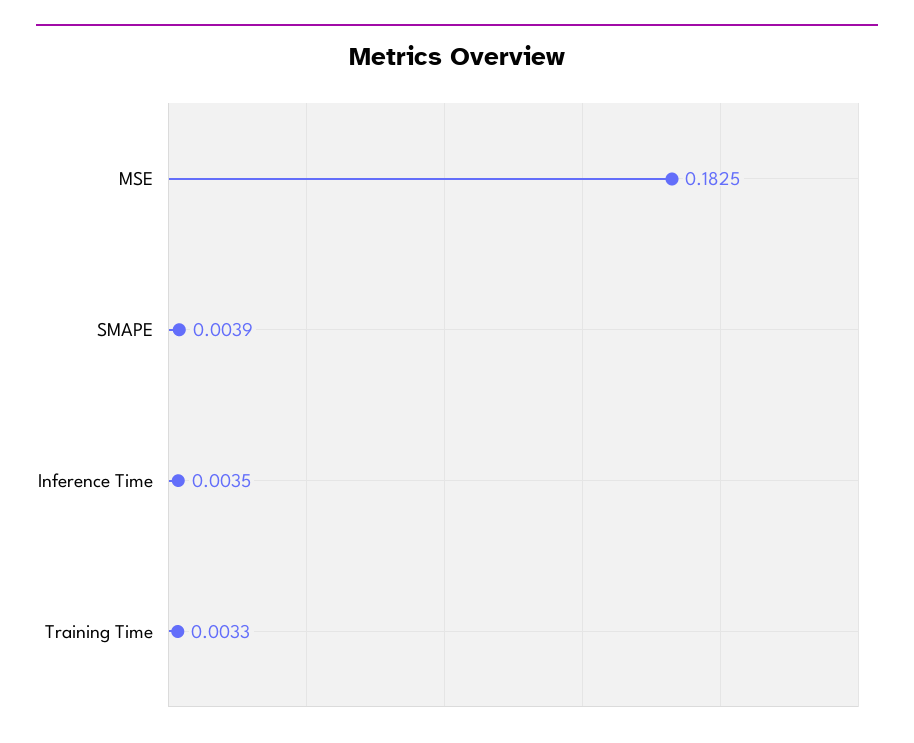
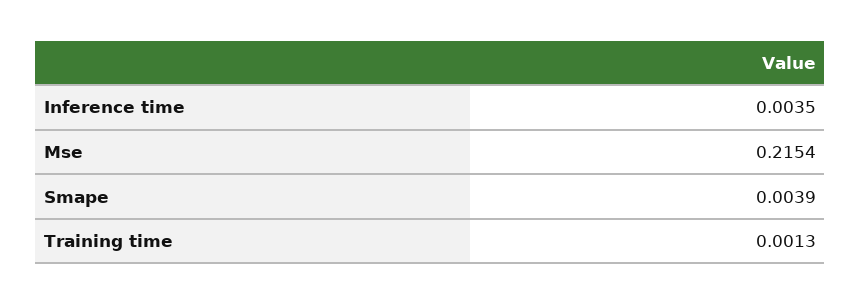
MSE: 0.1825 -> 0.2154
Training Time: 0.0033 -> 0.0013

